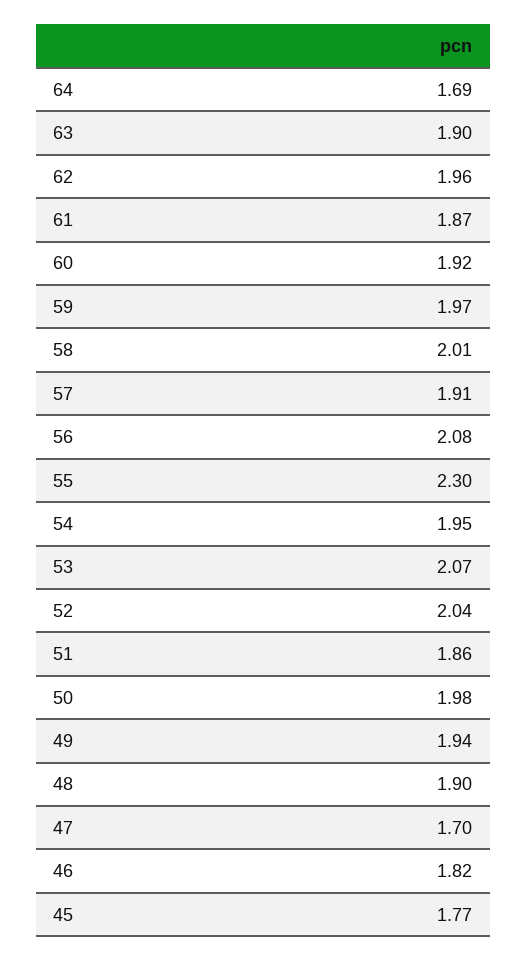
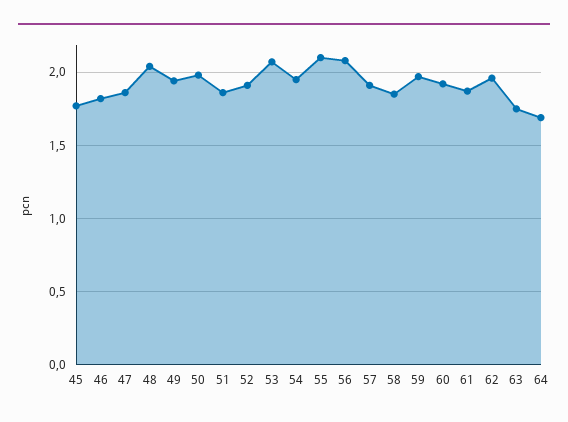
63: 1.9 -> 1.75
58: 2.01 -> 1.85
55: 2.3 -> 2.1
52: 2.04 -> 1.9
48: 1.9 -> 2.05
47: 1.7 -> 1.85

